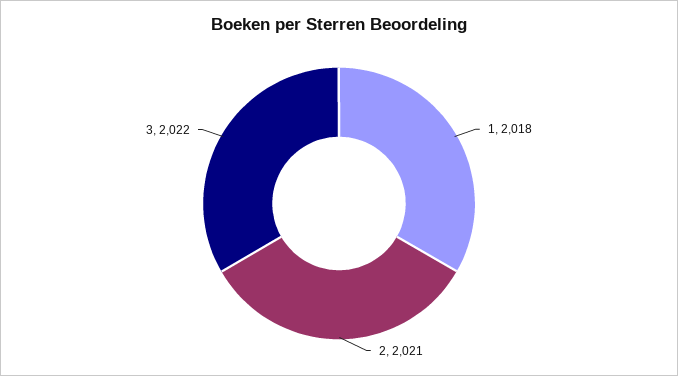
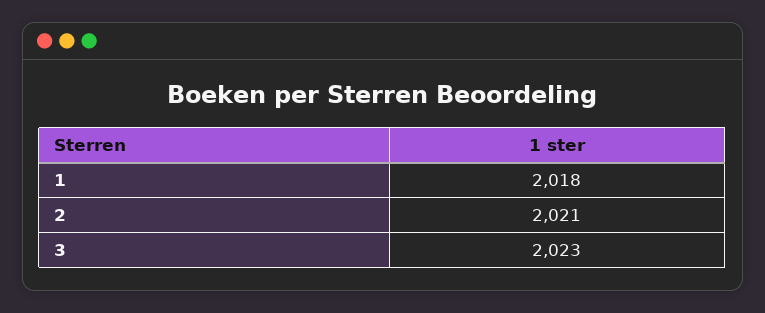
3: 2022 -> 2023

